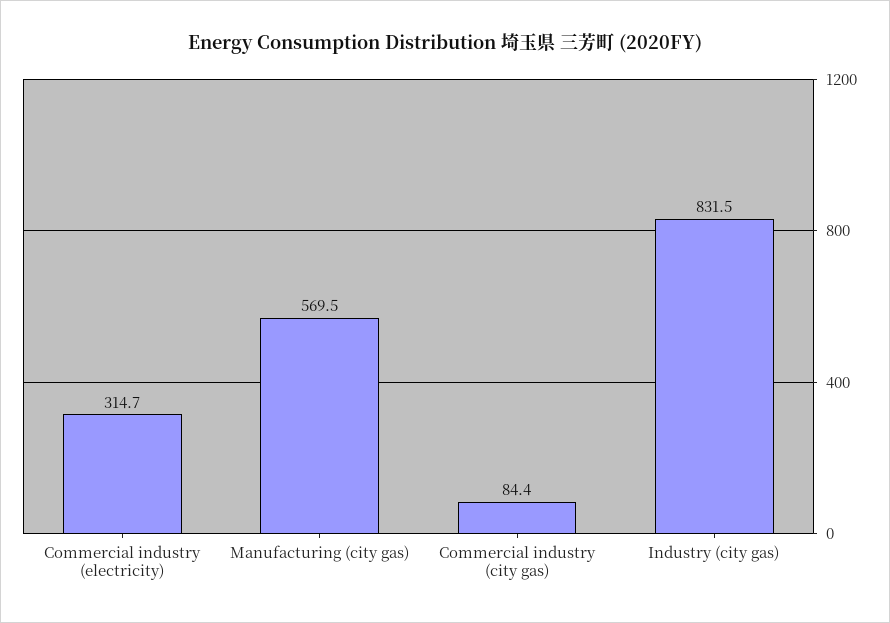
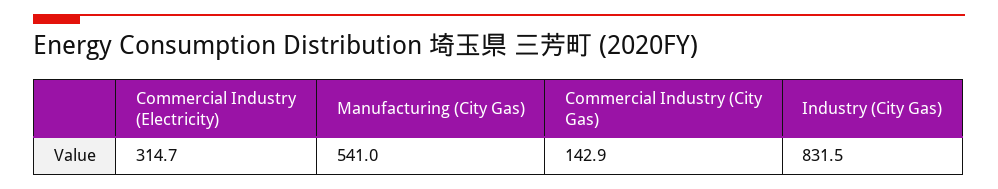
Manufacturing (city gas): 569.5 -> 541
Commercial industry (city gas): 84.4 -> 142.9

